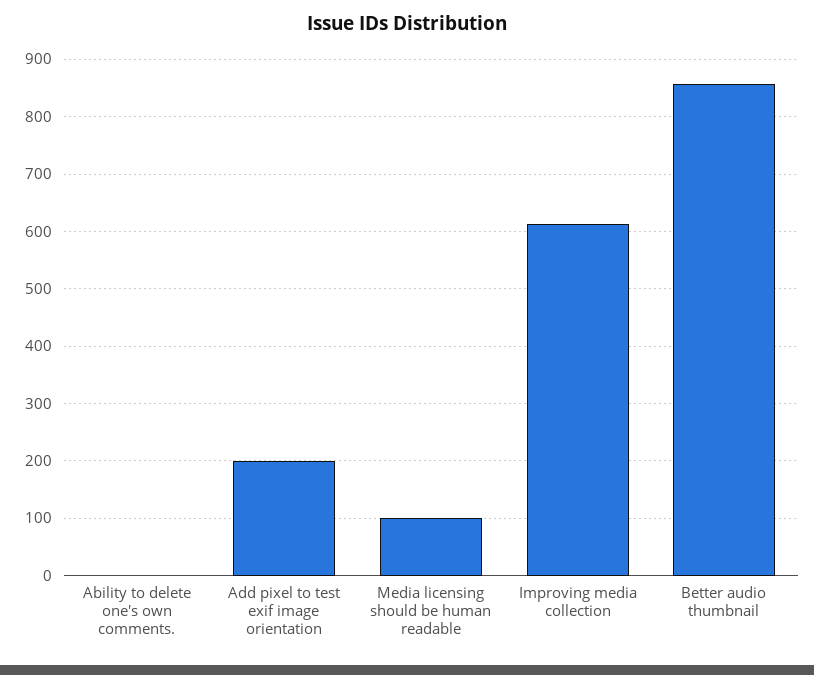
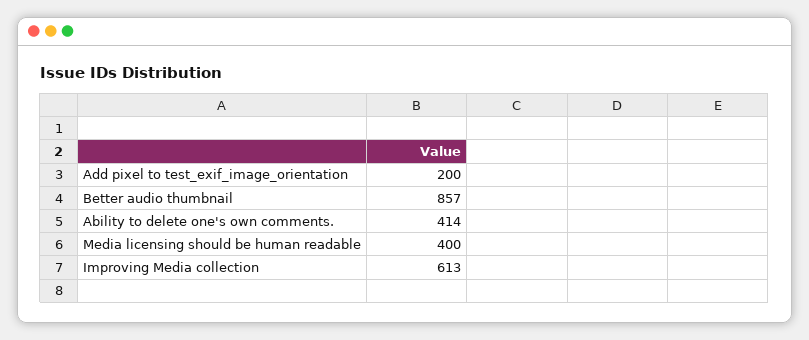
Ability to delete one's own comments.: 0 -> 414
Media licensing should be human readable: 100 -> 400

